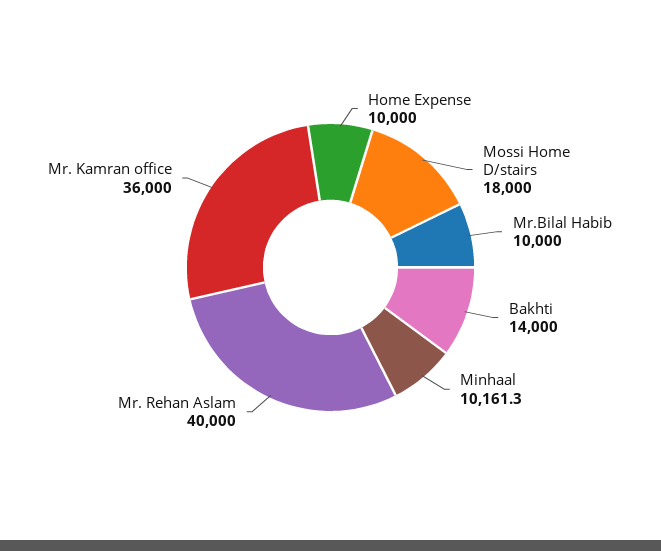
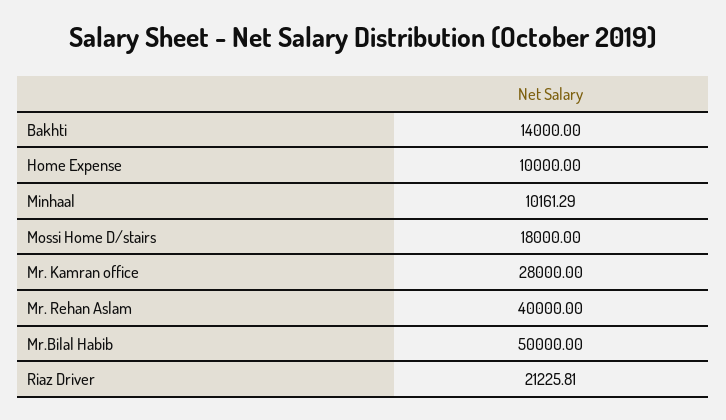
Mr.Bilal Habib: 10000 -> 50000
Mr. Kamran office: 36000 -> 28000
Riaz Driver: none -> 21225.81

